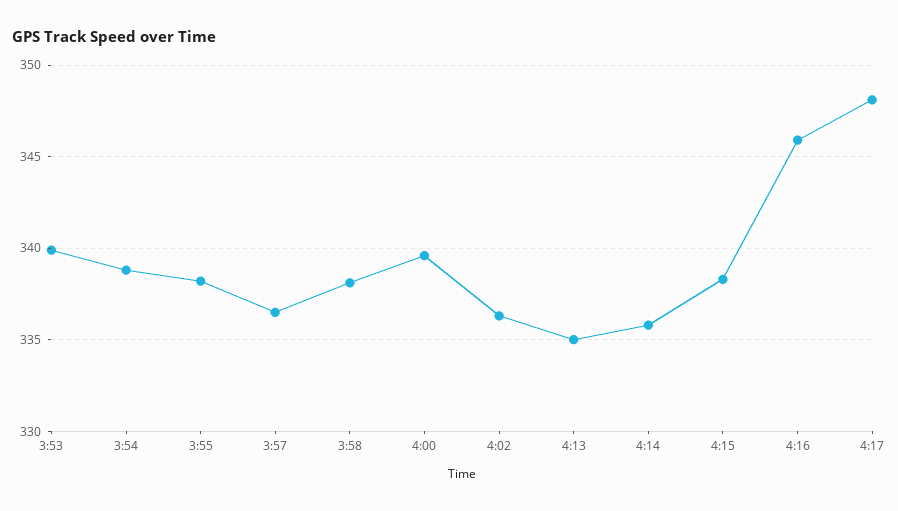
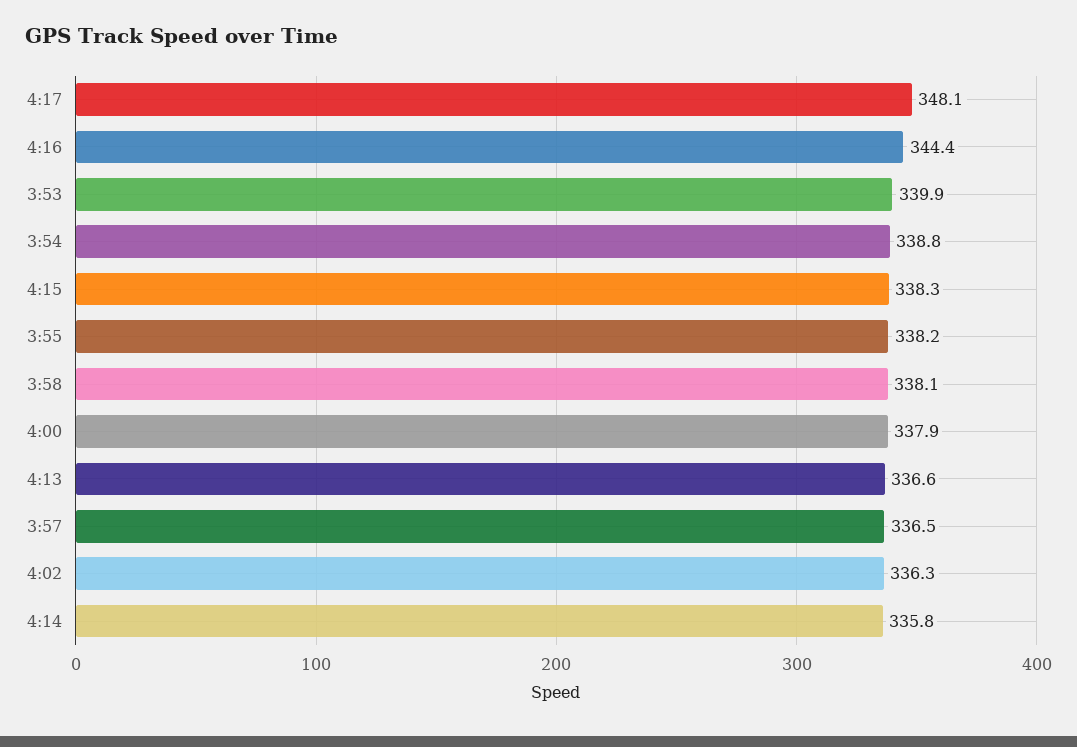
4:00: 339.5 -> 337.9
4:13: 335 -> 336.6
4:16: 346 -> 344.4

